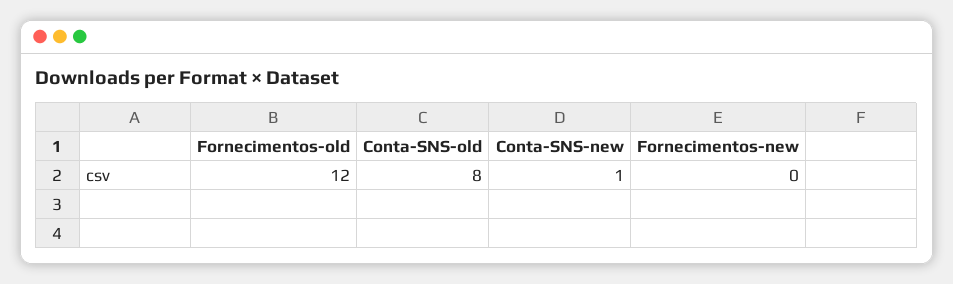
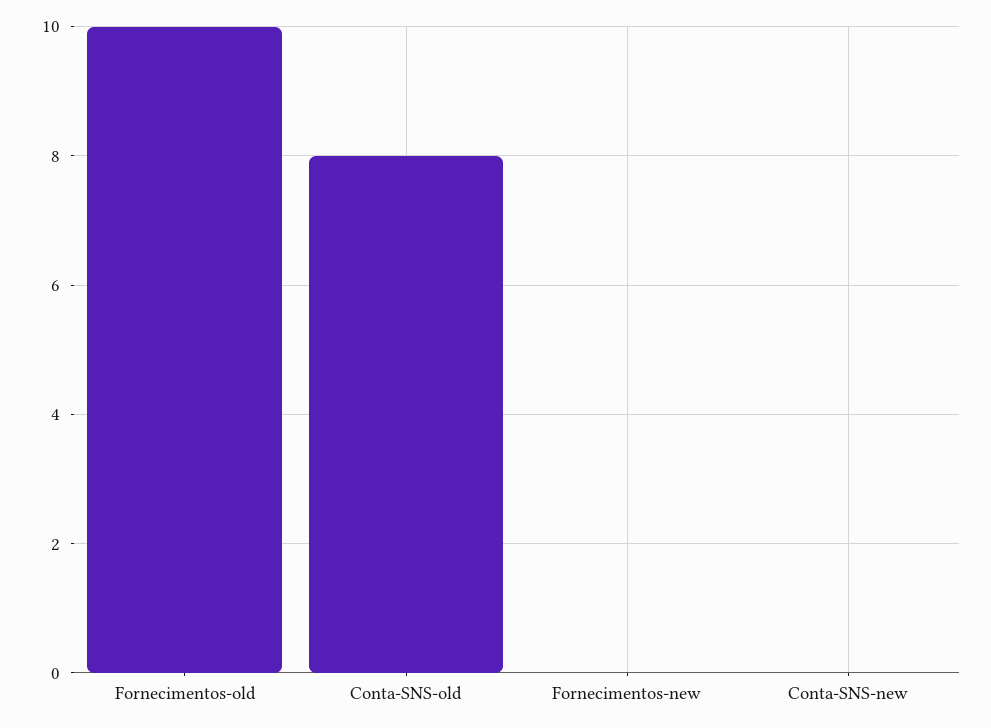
Fornecimentos-old: 12 -> 10
Conta-SNS-new: 1 -> 0

